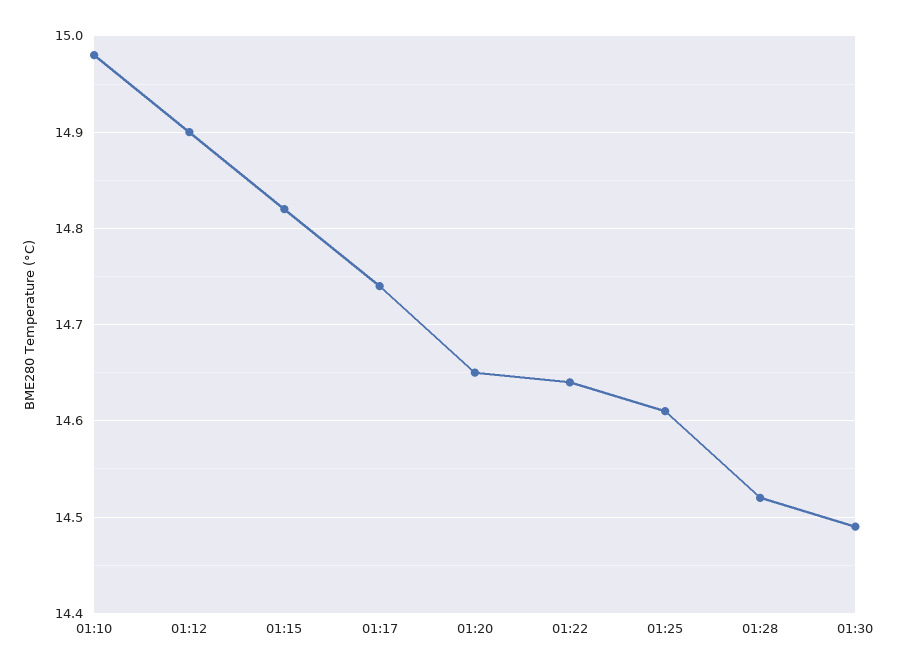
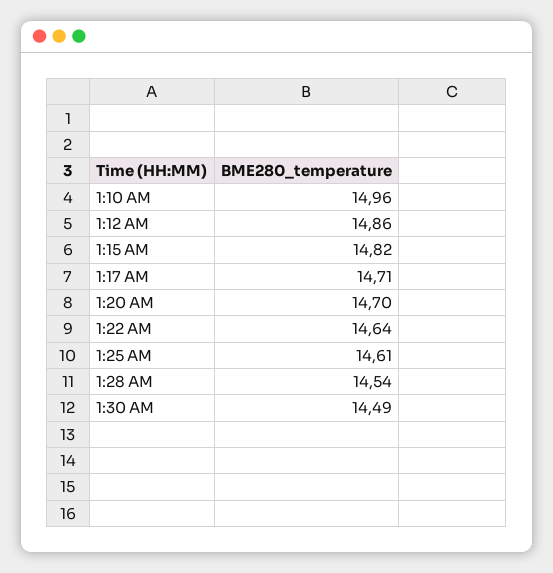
01:10: 14.98 -> 14.96
01:12: 14.9 -> 14.86
01:17: 14.74 -> 14.71
01:20: 14.65 -> 14.7
01:28: 14.52 -> 14.54

